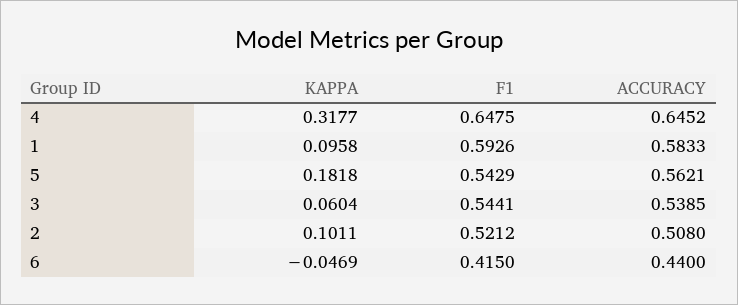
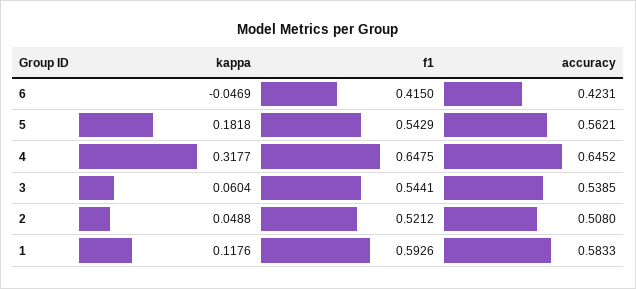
KAPPA, 1: 0.0958 -> 0.1176
KAPPA, 2: 0.1011 -> 0.0488
ACCURACY, 6: 0.44 -> 0.4231

